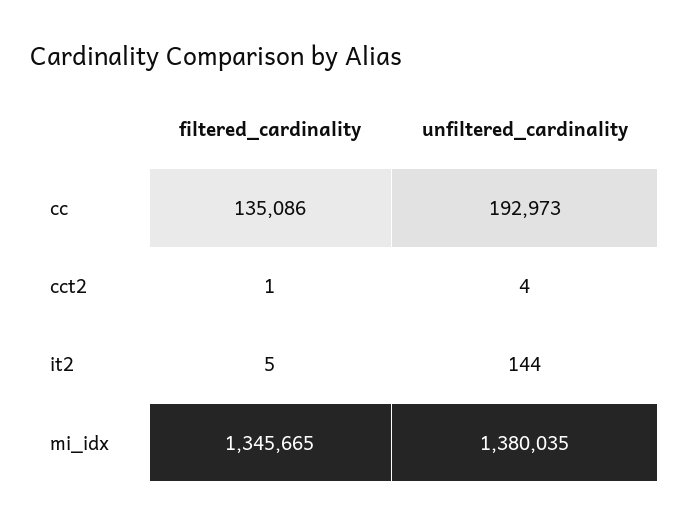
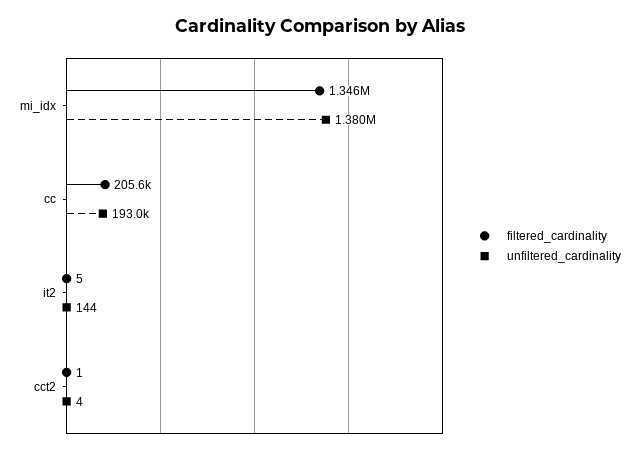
filtered_cardinality, cc: 135086 -> 205600

